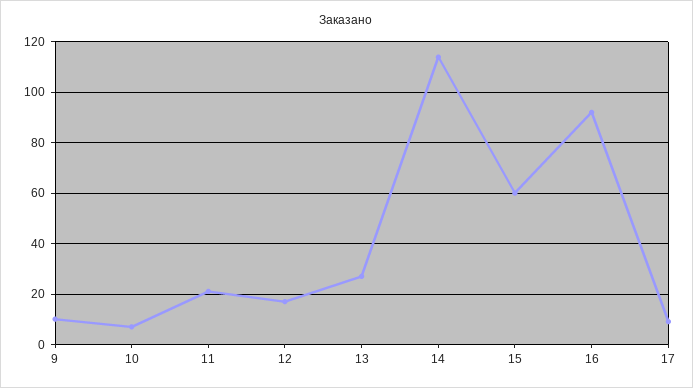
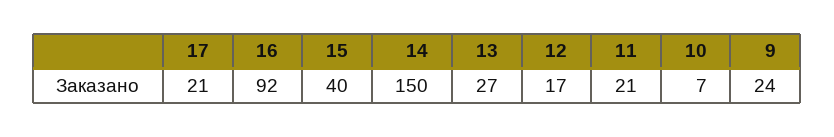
9: 10 -> 24
14: 115 -> 150
15: 60 -> 40
17: 10 -> 21

